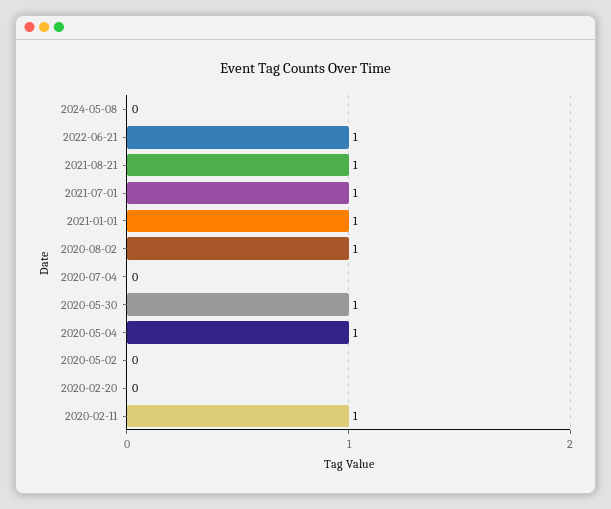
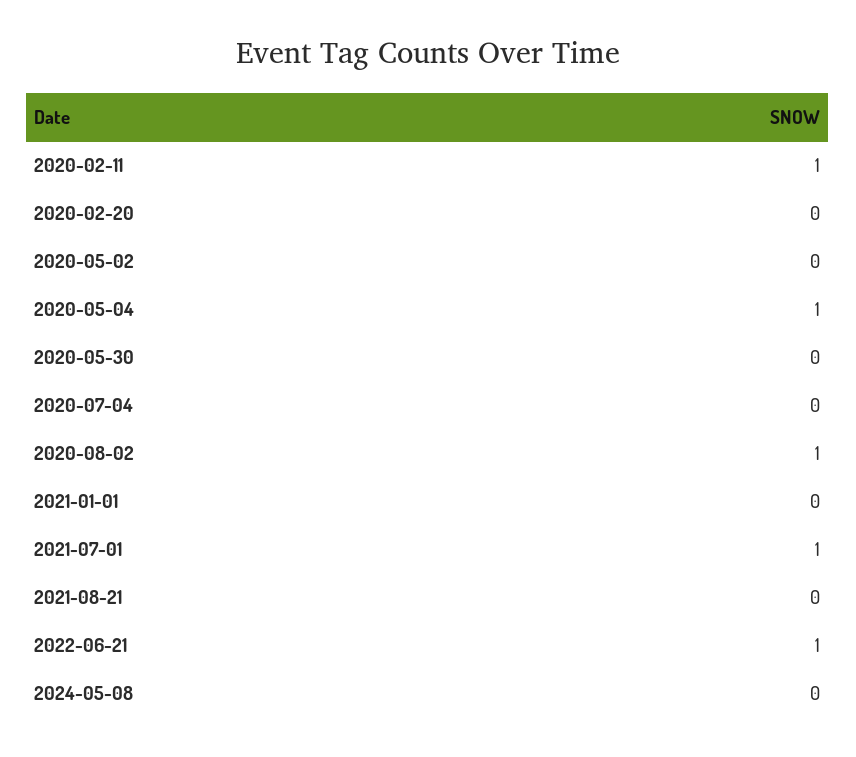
2021-08-21: 1 -> 0
2021-01-01: 1 -> 0
2020-05-30: 1 -> 0

